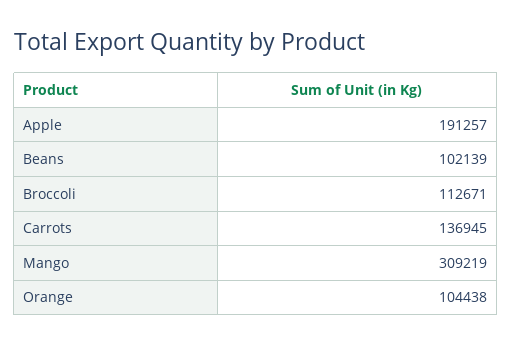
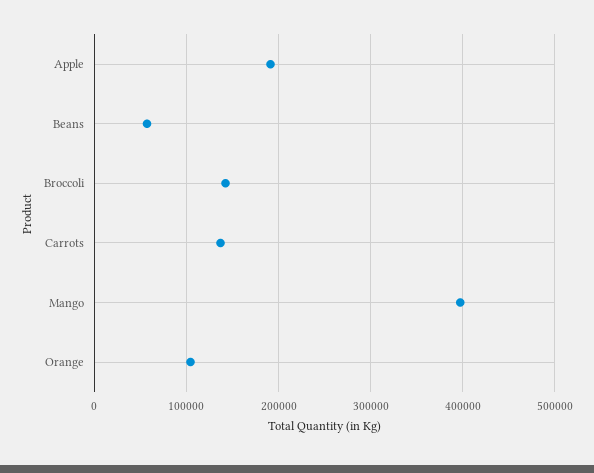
Beans: 102139 -> 60000
Broccoli: 112671 -> 140000
Mango: 309219 -> 400000

